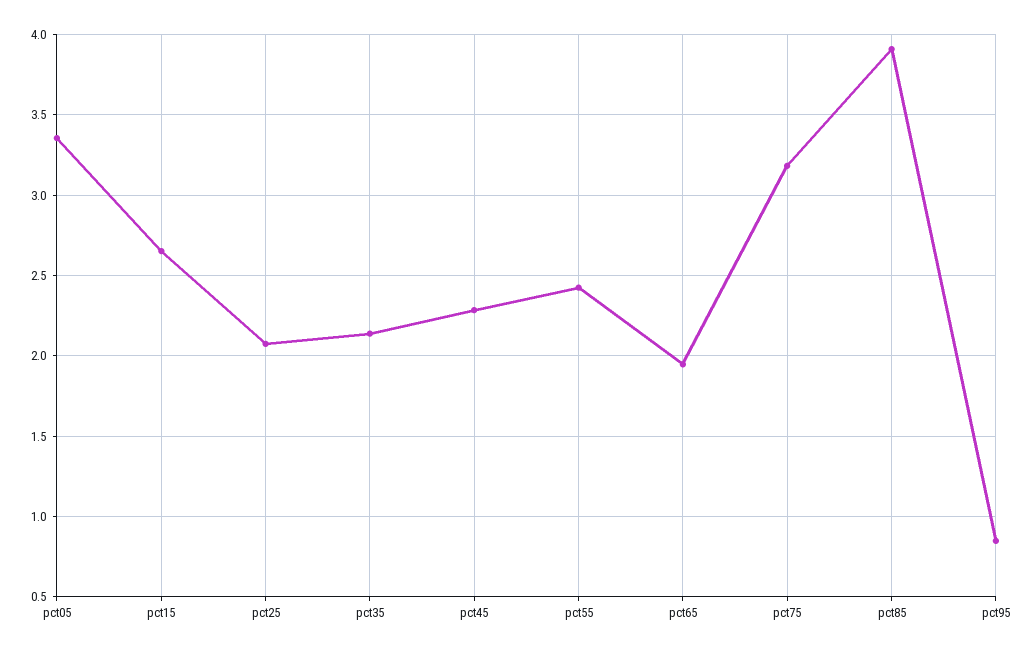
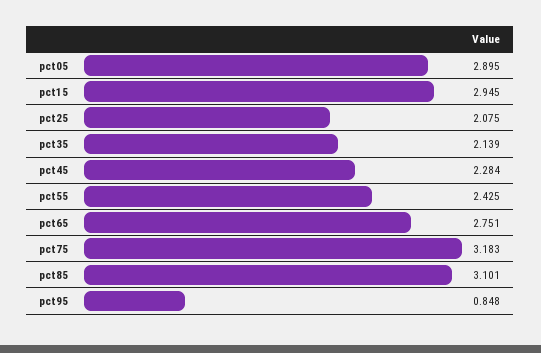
pct05: 3.35 -> 2.895
pct15: 2.65 -> 2.945
pct65: 1.95 -> 2.751
pct85: 3.9 -> 3.101

